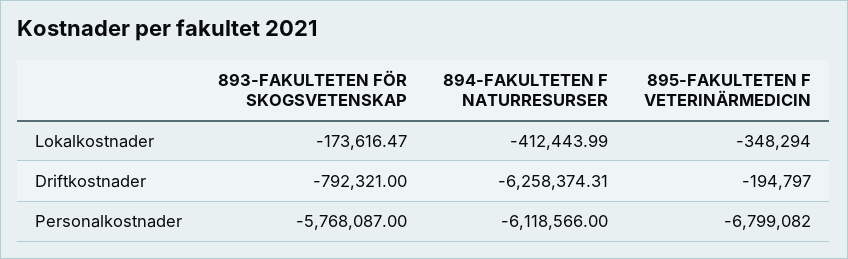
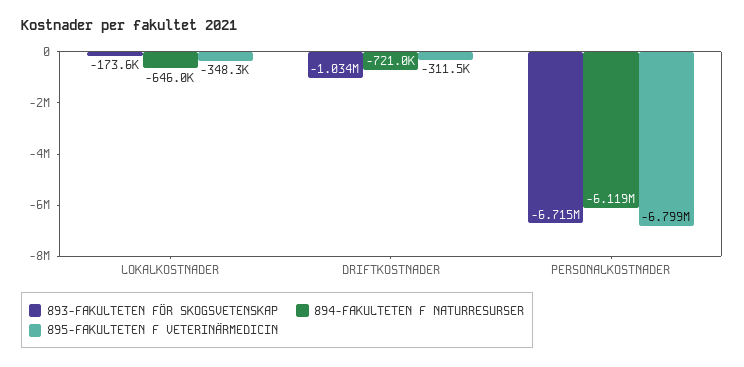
894-FAKULTETEN F NATURRESURSER, Lokalkostnader: -412443.99 -> -646000
893-FAKULTETEN FÖR SKOGSVETENSKAP, Driftkostnader: -792321 -> -1034000
894-FAKULTETEN F NATURRESURSER, Driftkostnader: -6258374.31 -> -721000
895-FAKULTETEN F VETERINÄRMEDICIN, Driftkostnader: -194797 -> -311500
893-FAKULTETEN FÖR SKOGSVETENSKAP, Personalkostnader: -5768087 -> -6715000

